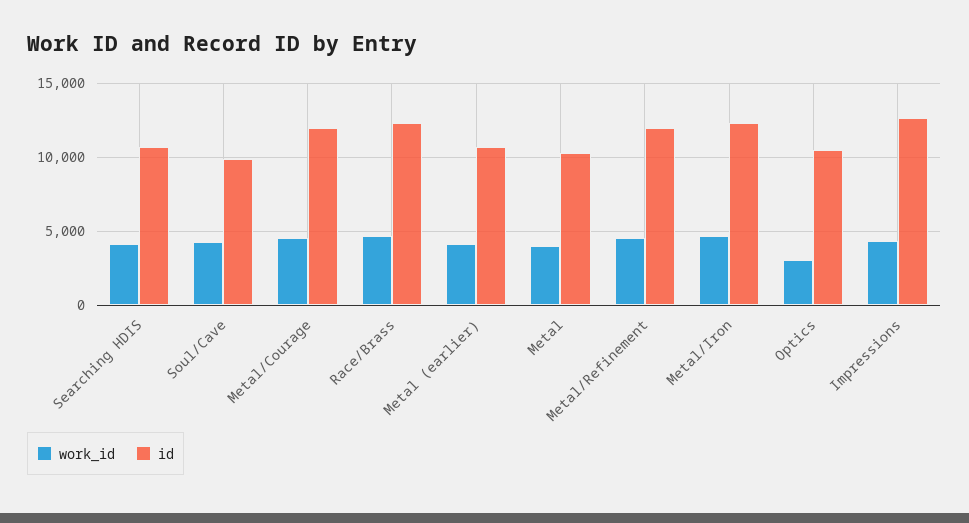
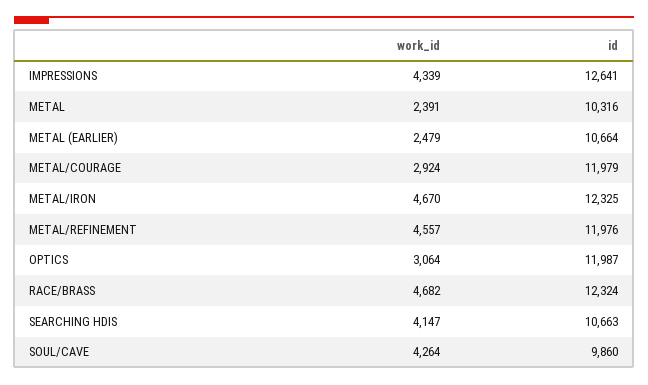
work_id, Metal/Courage: 4500 -> 2924
work_id, Metal (earlier): 4000 -> 2479
work_id, Metal: 4000 -> 2391
id, Optics: 10500 -> 11987

